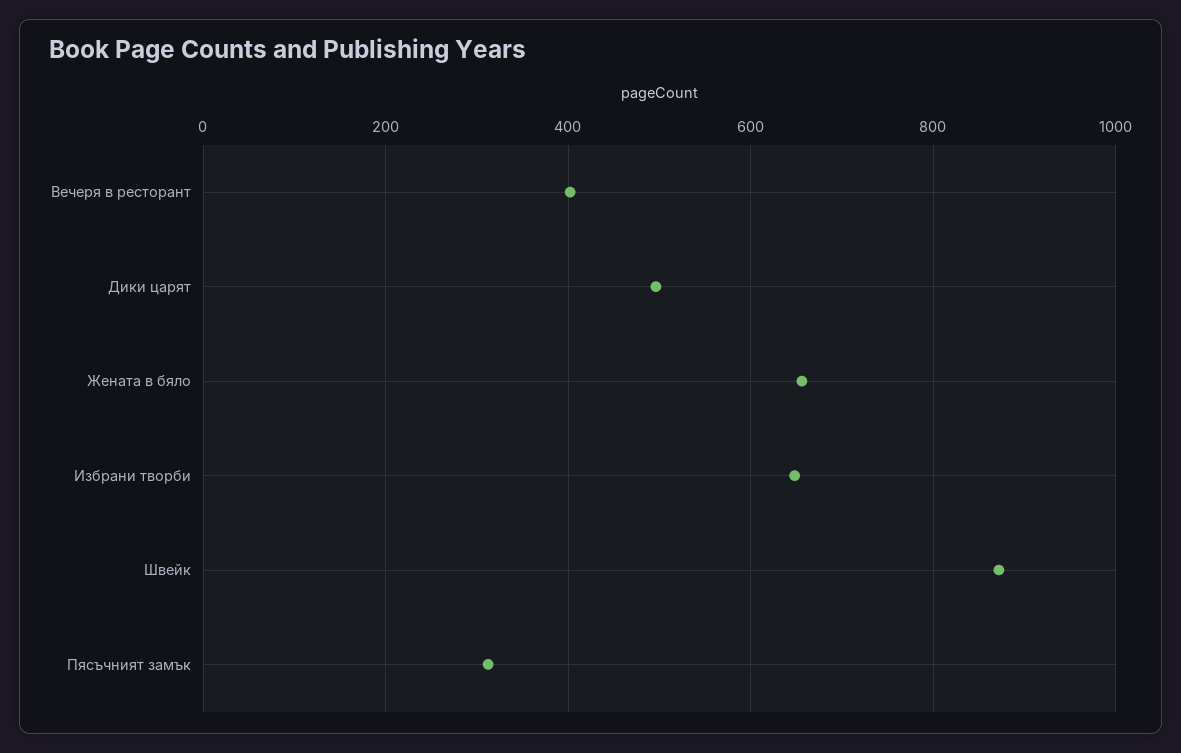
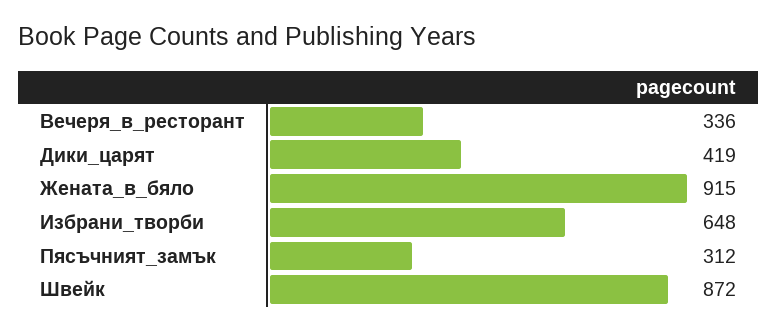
Вечеря в ресторант: 400 -> 336
Дики царят: 500 -> 419
Жената в бяло: 660 -> 915

